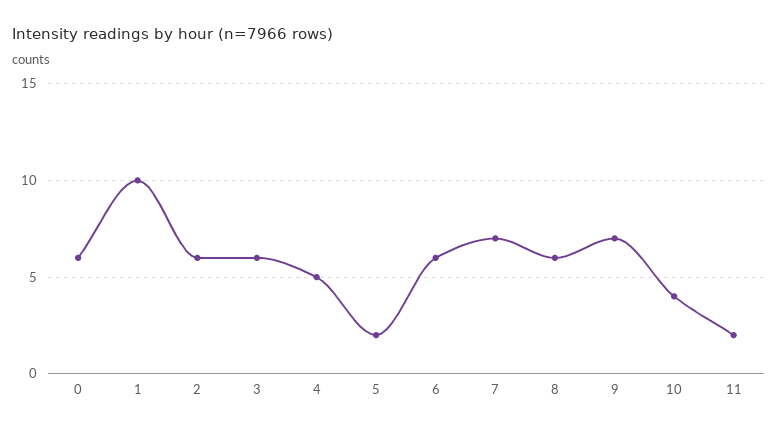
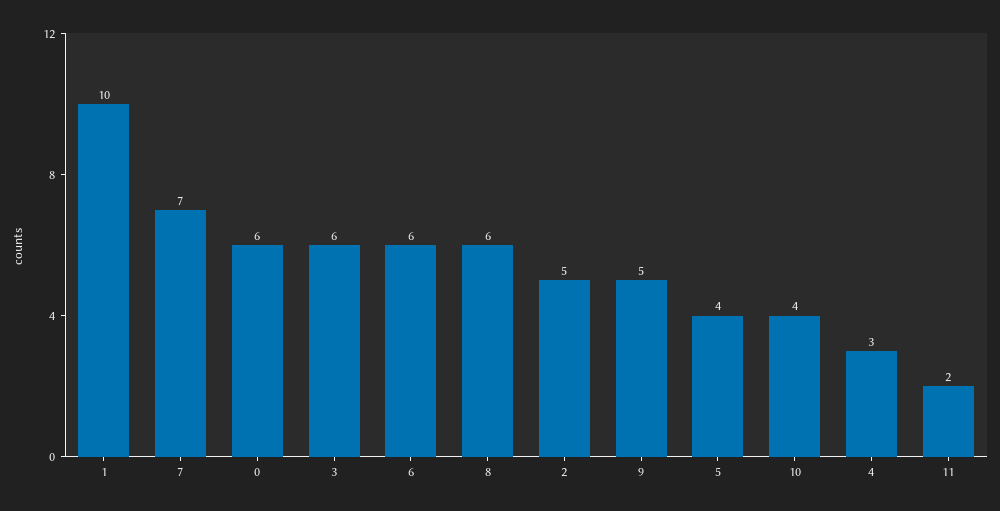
2: 6 -> 5
4: 5 -> 3
5: 2 -> 4
9: 7 -> 5

